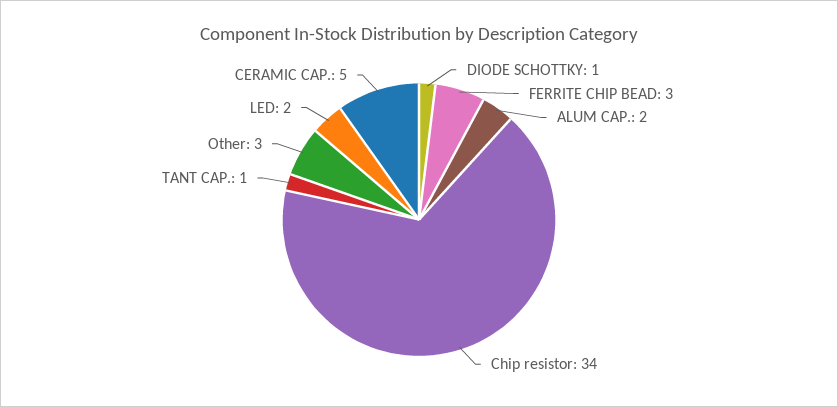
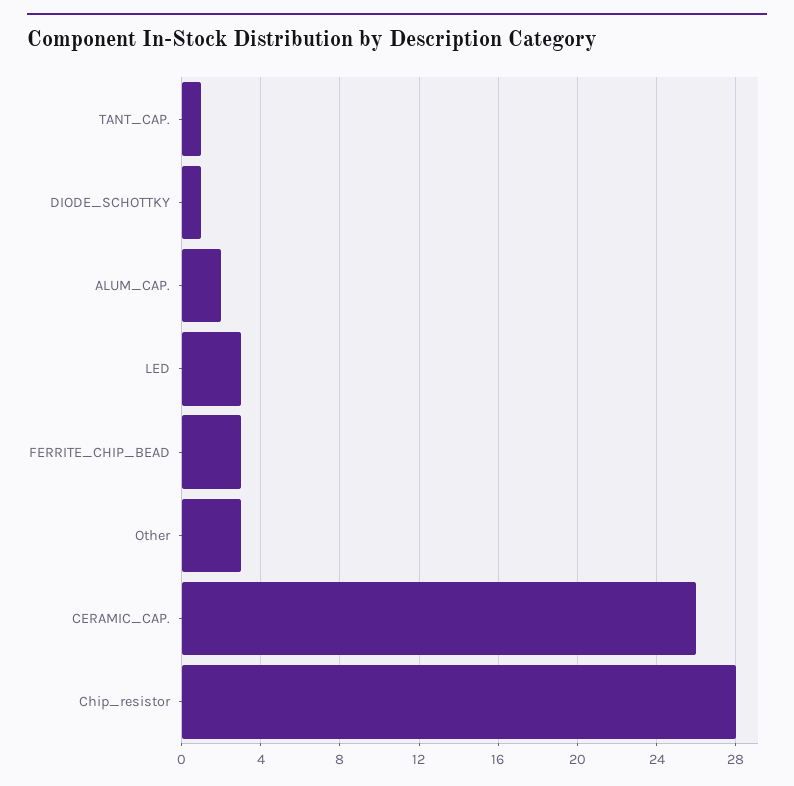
Chip resistor: 34 -> 28
LED: 2 -> 3
CERAMIC CAP.: 5 -> 26

